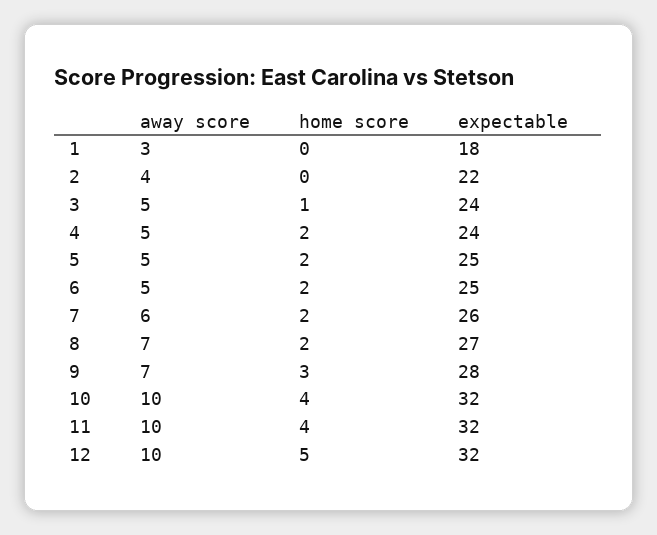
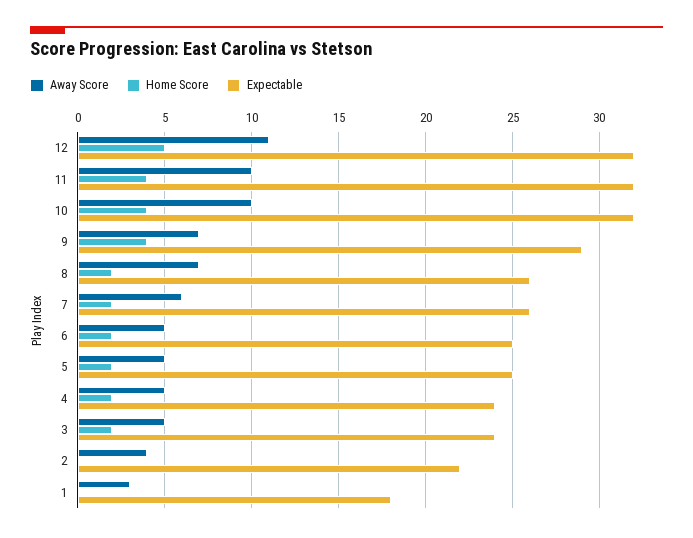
home score, 3: 1 -> 2
expectable, 8: 27 -> 26
home score, 9: 3 -> 4
expectable, 9: 28 -> 29
away score, 12: 10 -> 11

